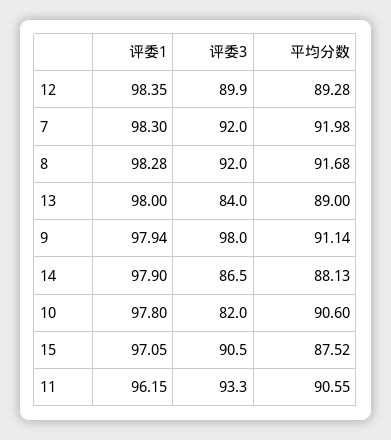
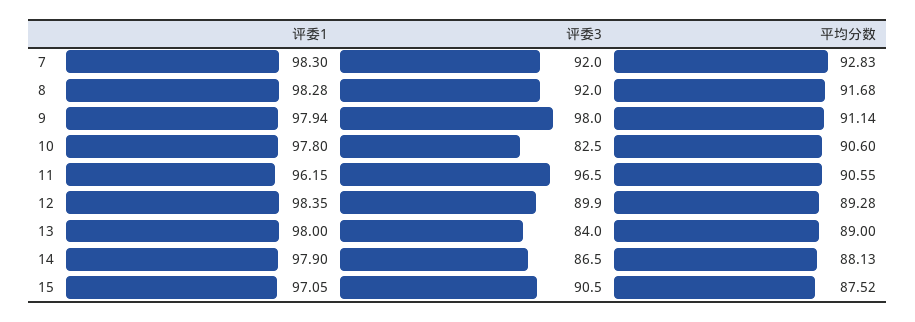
平均分数, 7: 91.98 -> 92.83
评委3, 10: 82 -> 82.5
评委3, 11: 93.3 -> 96.5

